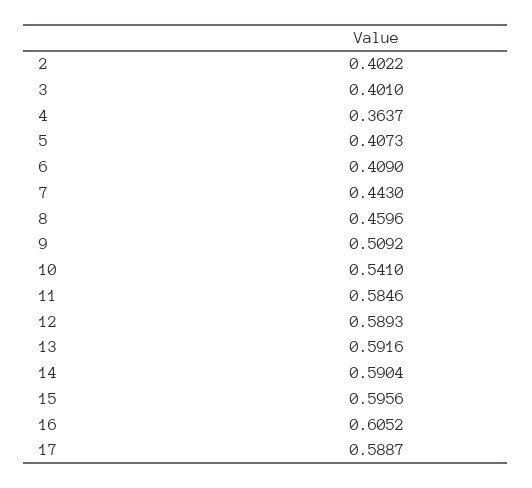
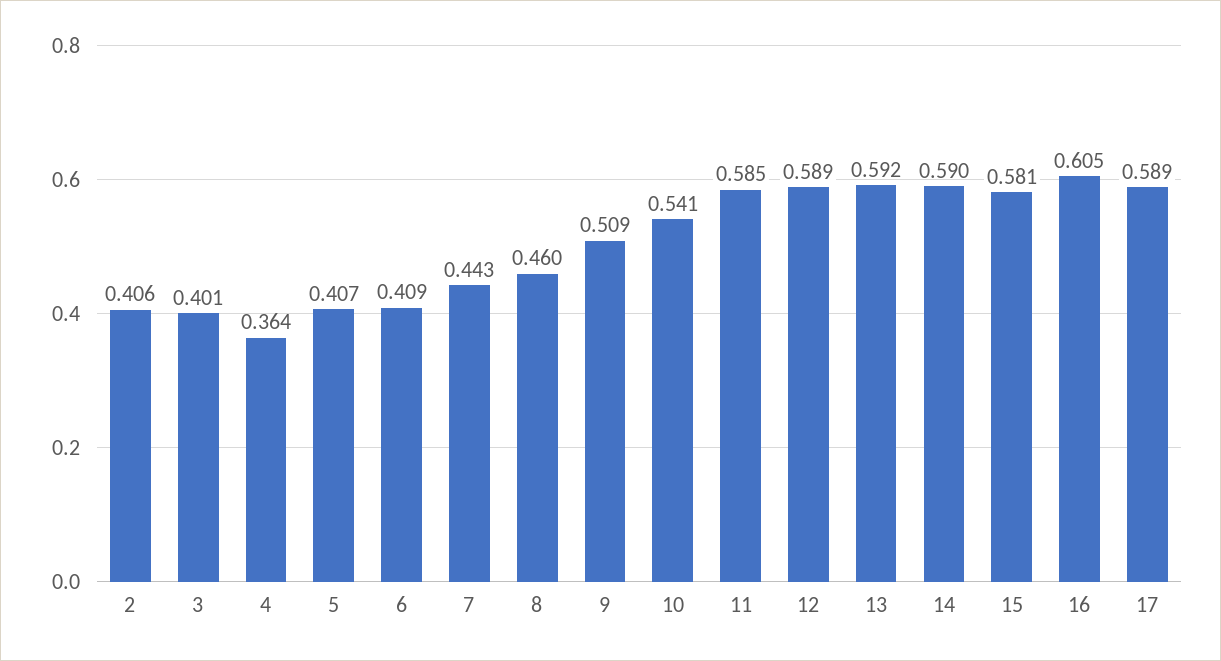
2: 0.4022 -> 0.406
15: 0.5956 -> 0.581

